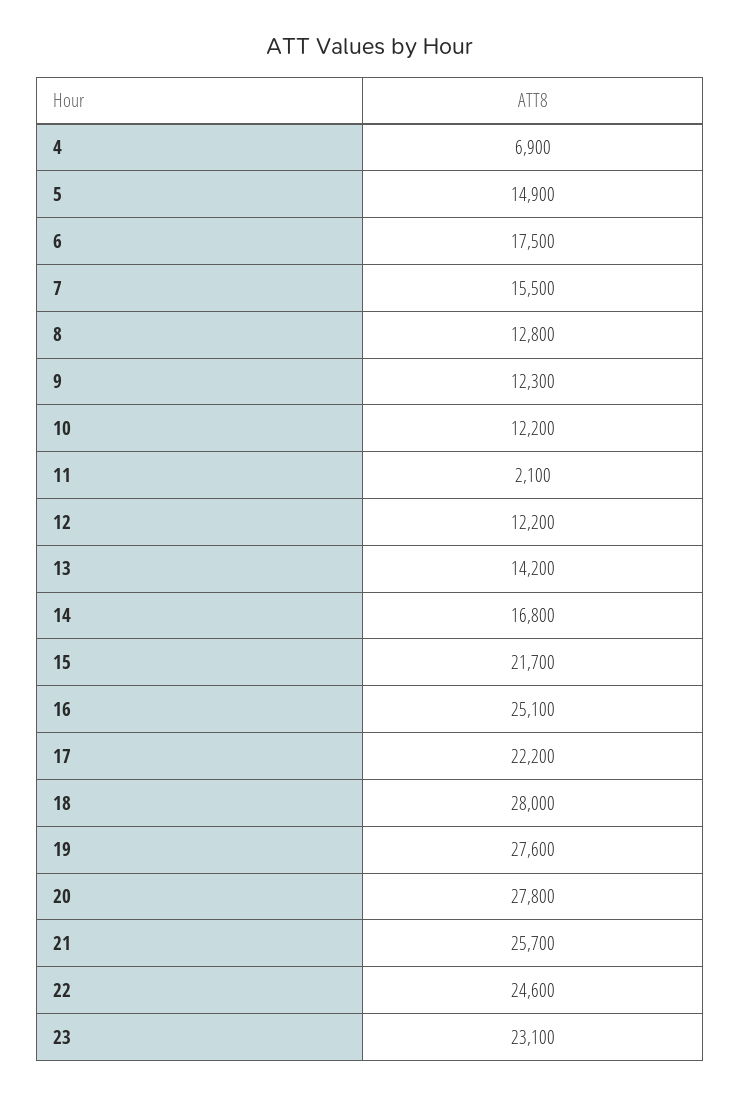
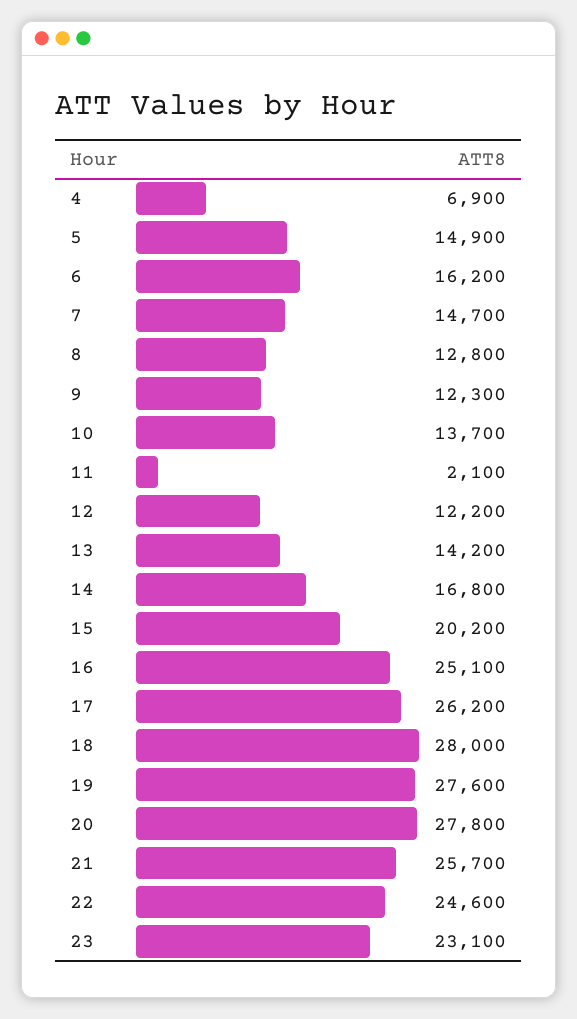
6: 17500 -> 16200
7: 15500 -> 14700
10: 12200 -> 13700
15: 21700 -> 20200
17: 22200 -> 26200

